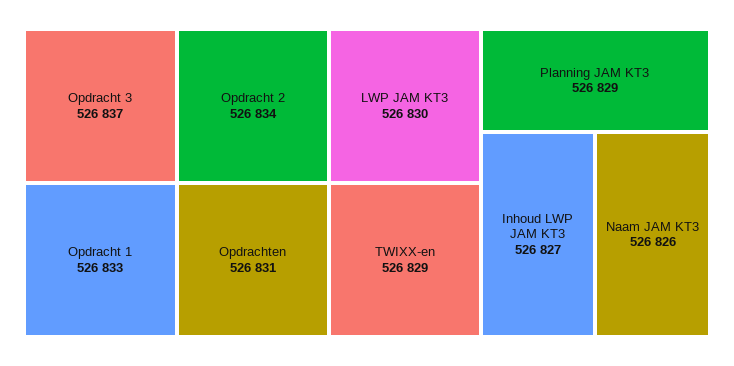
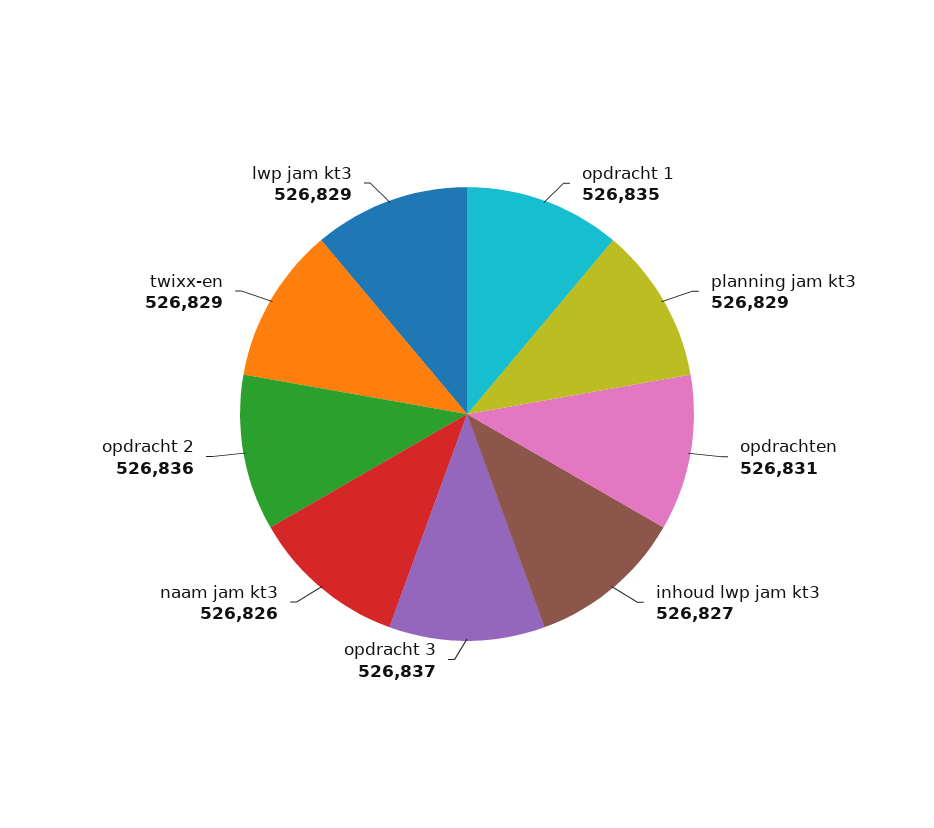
Opdracht 2: 526834 -> 526836
Opdracht 1: 526833 -> 526835
LWP JAM KT3: 526830 -> 526829

